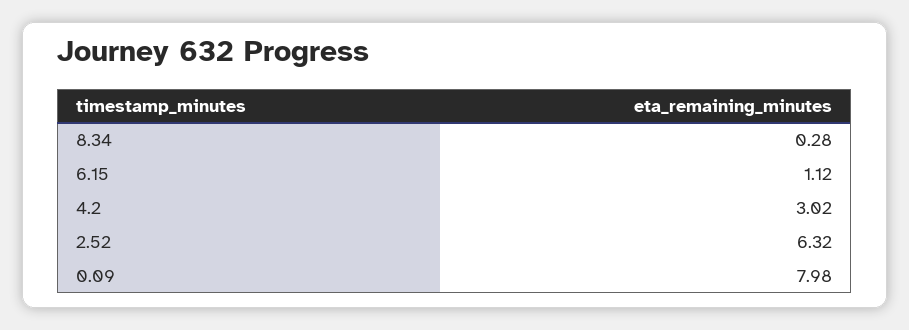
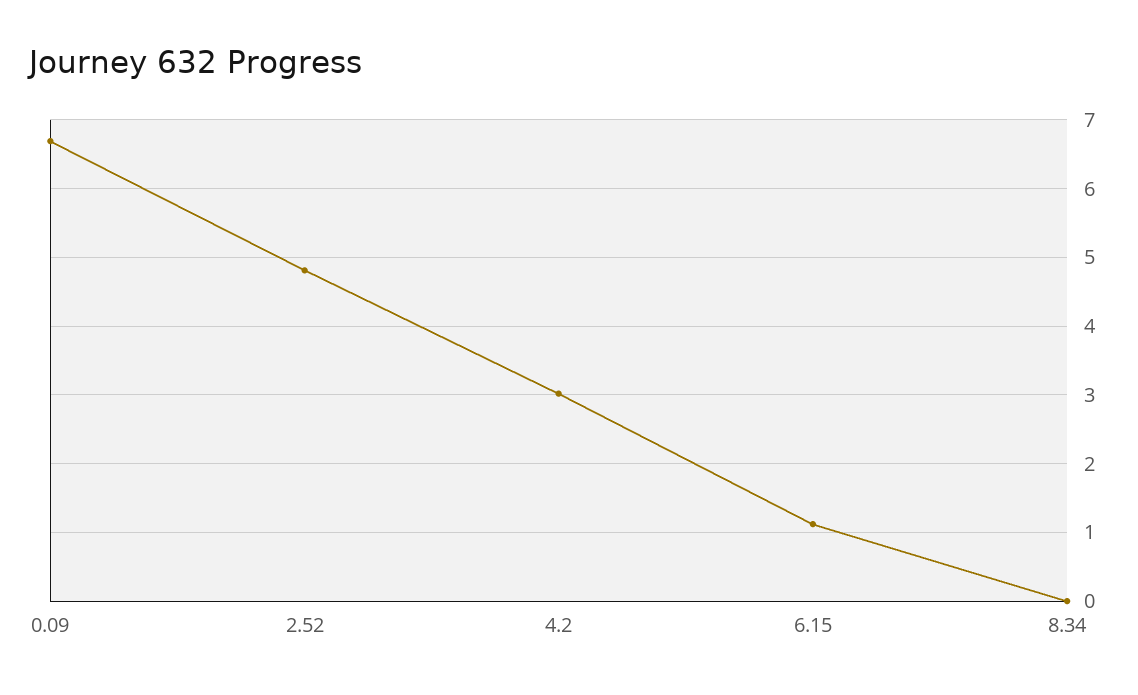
8.34: 0.28 -> 0
2.52: 6.32 -> 4.8
0.09: 7.98 -> 6.7

